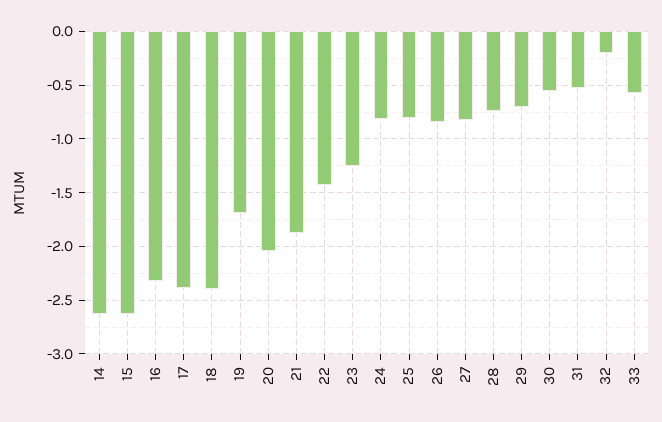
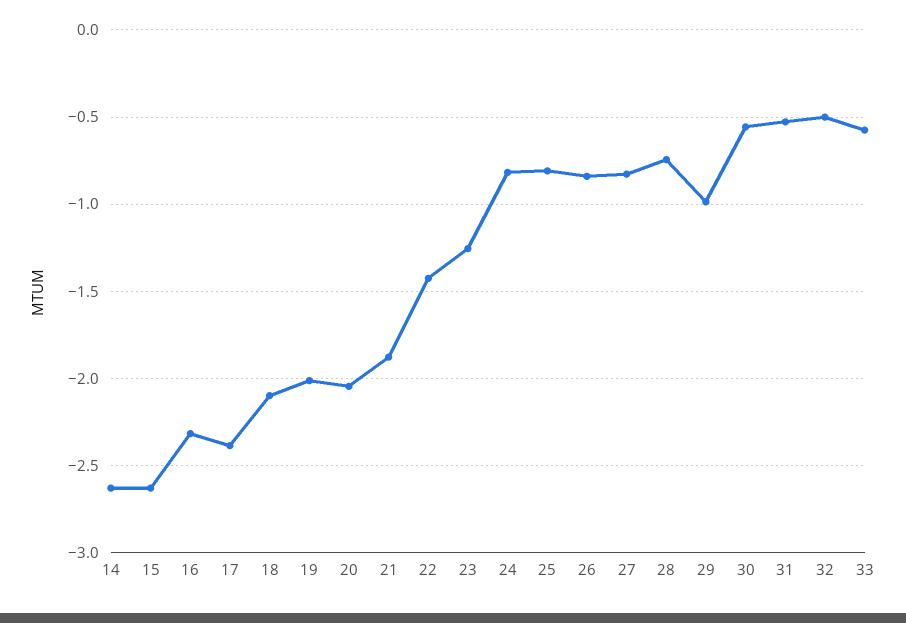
18: -2.4 -> -2.1
19: -1.7 -> -2
29: -0.7 -> -1
32: -0.2 -> -0.5

